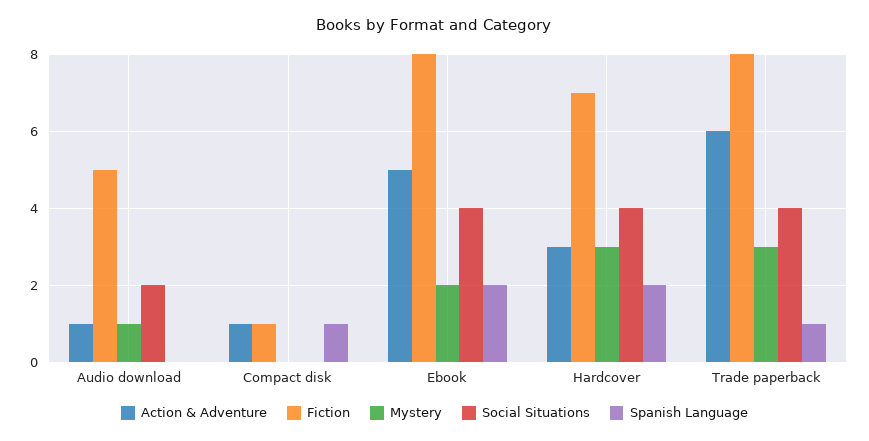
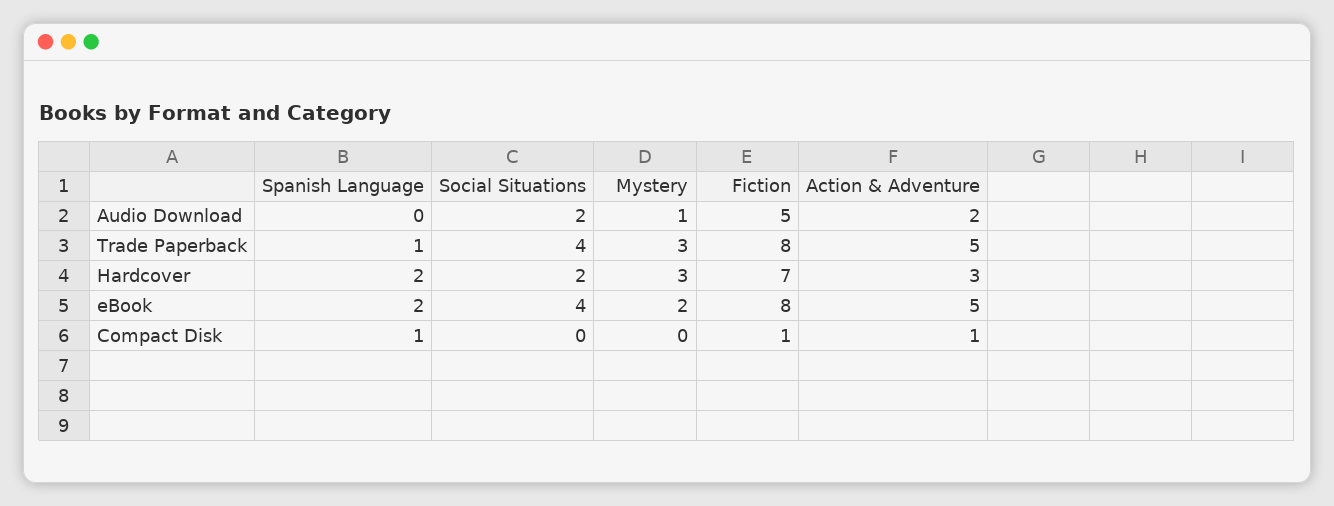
Action & Adventure, Audio download: 1 -> 2
Social Situations, Hardcover: 4 -> 2
Action & Adventure, Trade paperback: 6 -> 5

